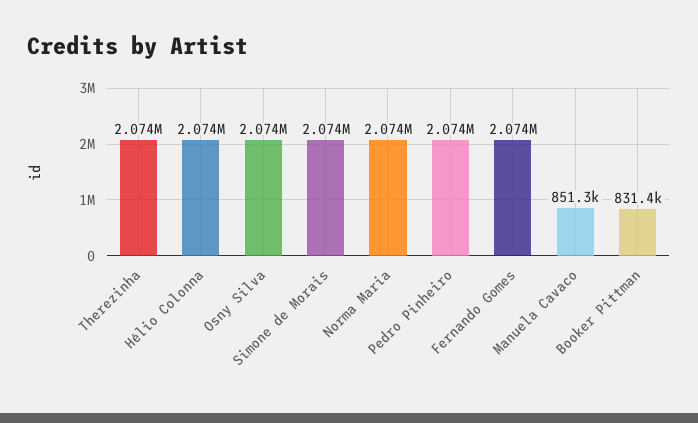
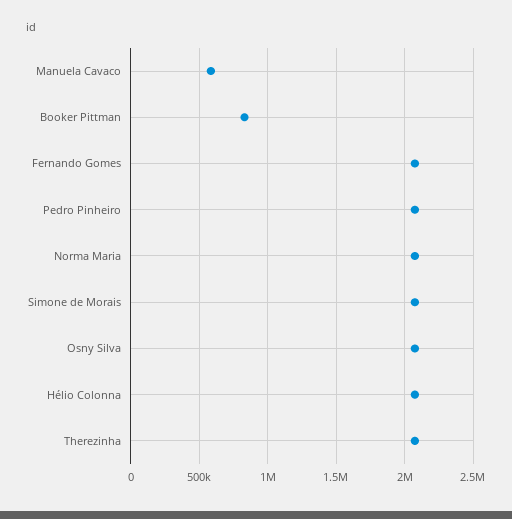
Manuela Cavaco: 851300 -> 600000

